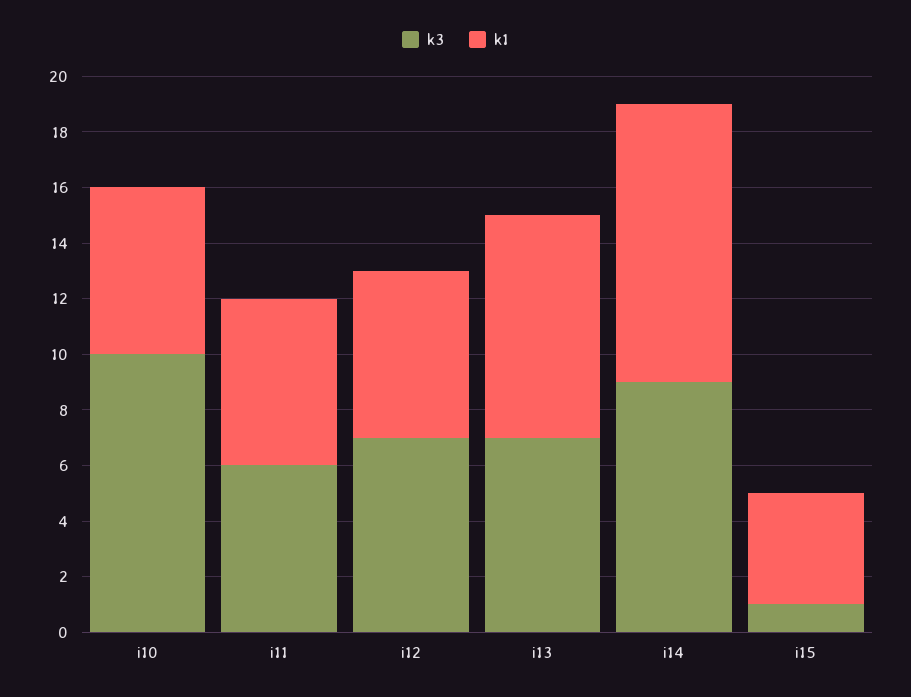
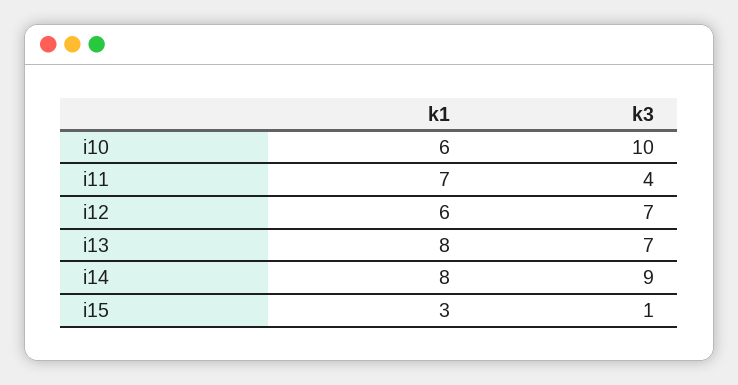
k3, i11: 6 -> 4
k1, i11: 6 -> 7
k1, i14: 10 -> 8
k1, i15: 4 -> 3

